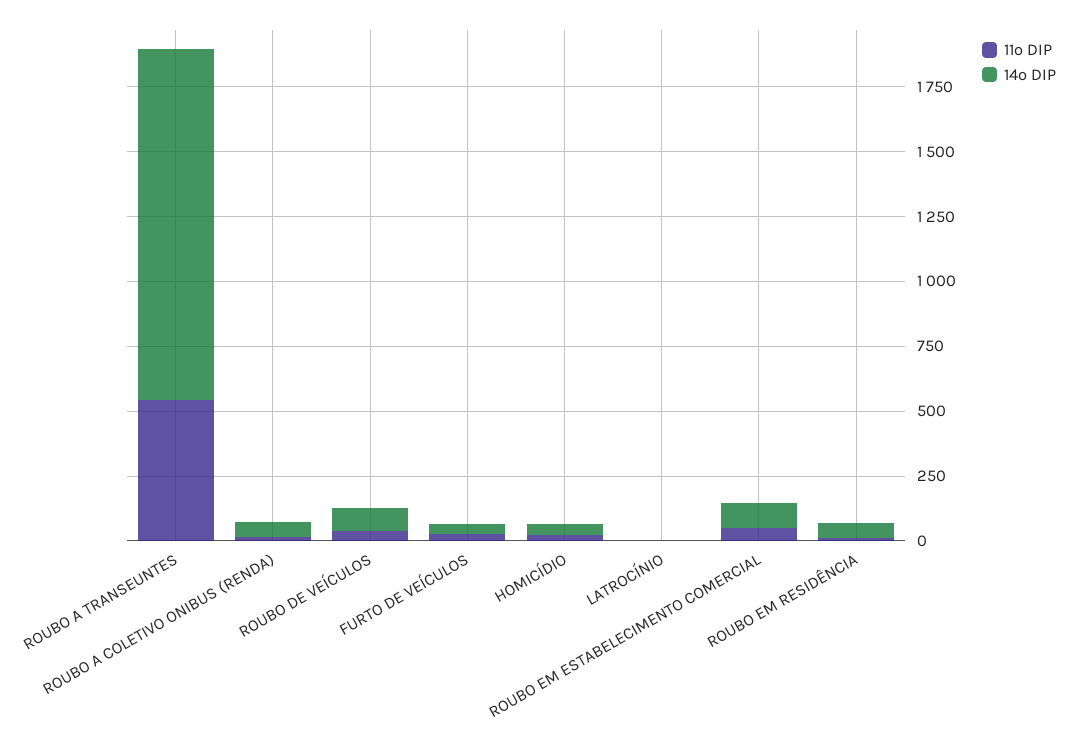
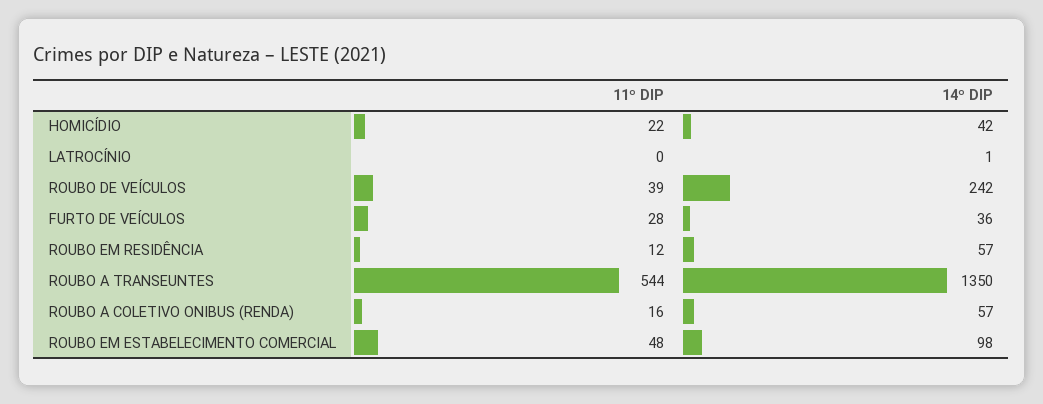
14º DIP, ROUBO DE VEÍCULOS: 100 -> 242

